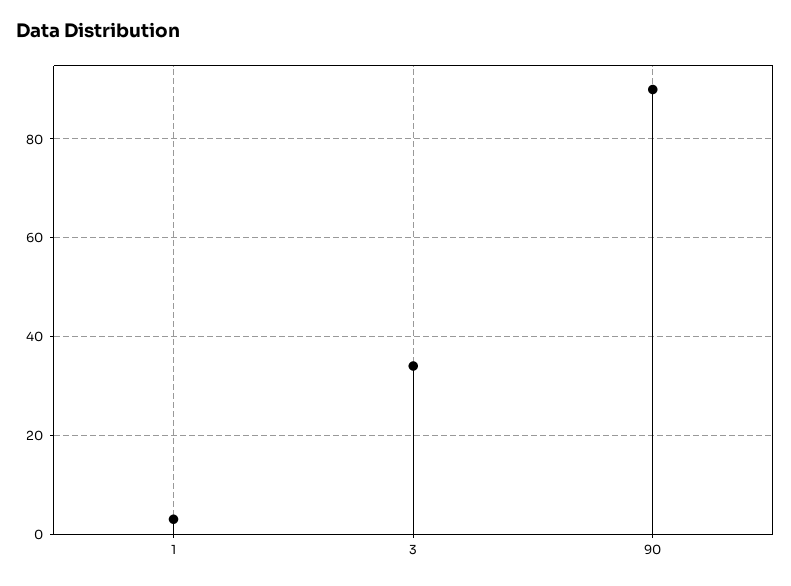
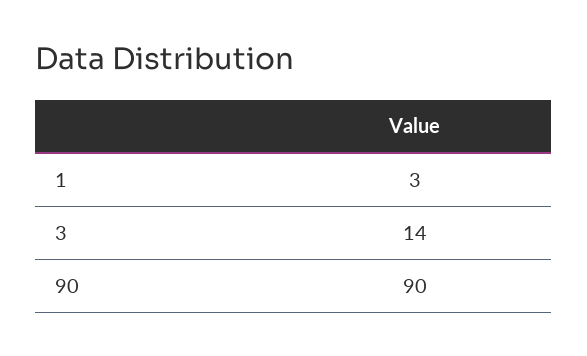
3: 35 -> 14

